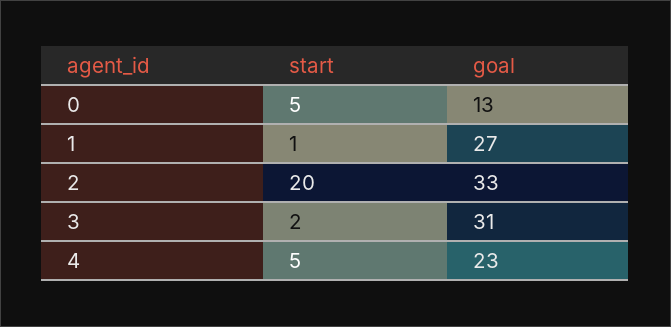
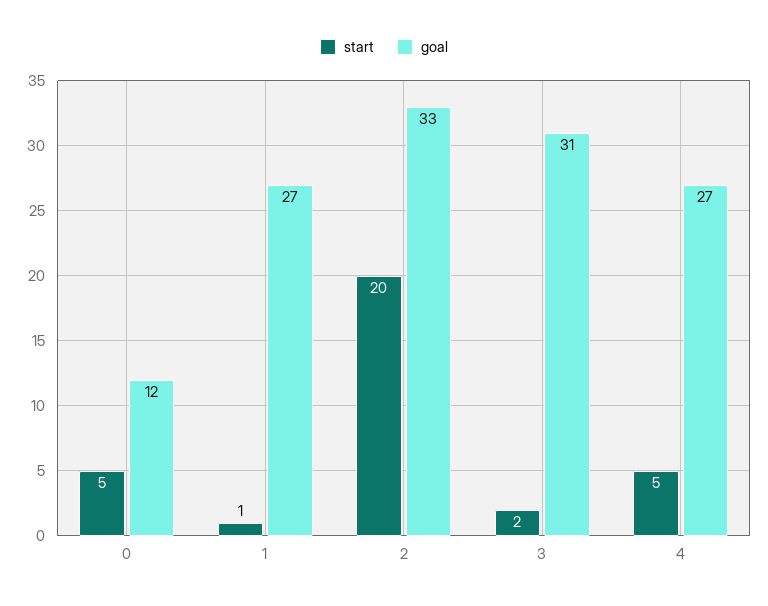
goal, 0: 13 -> 12
goal, 4: 23 -> 27

